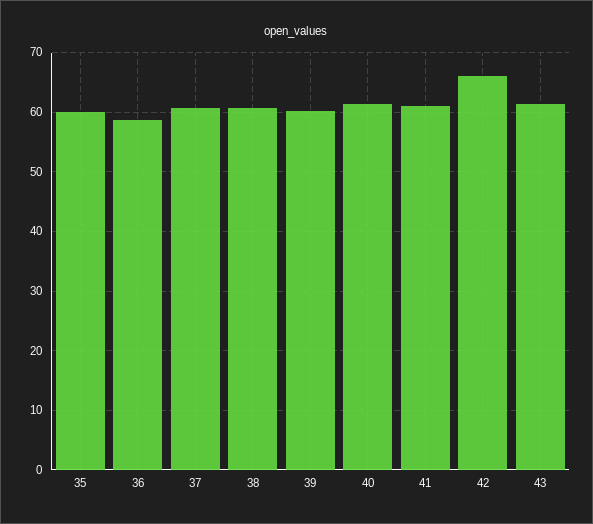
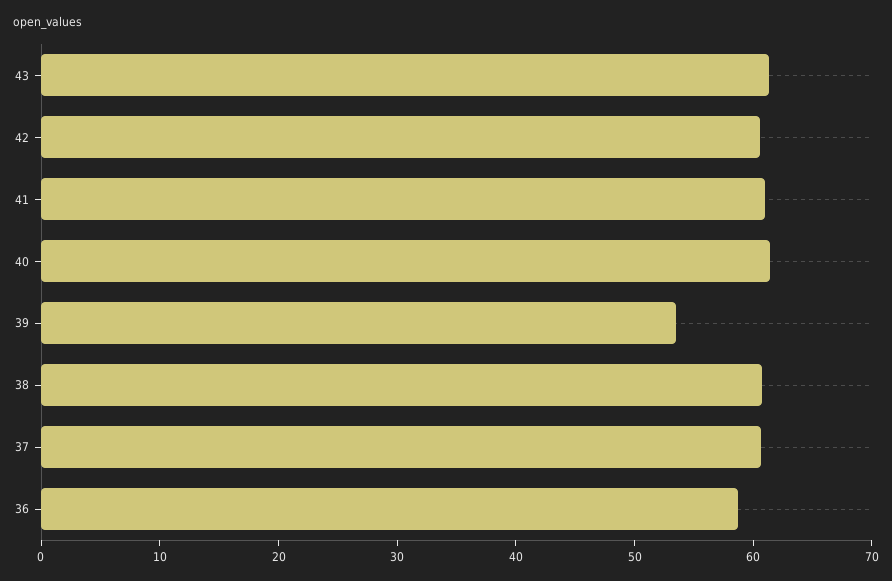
35: 60 -> none
39: 60 -> 54
42: 66 -> 60

